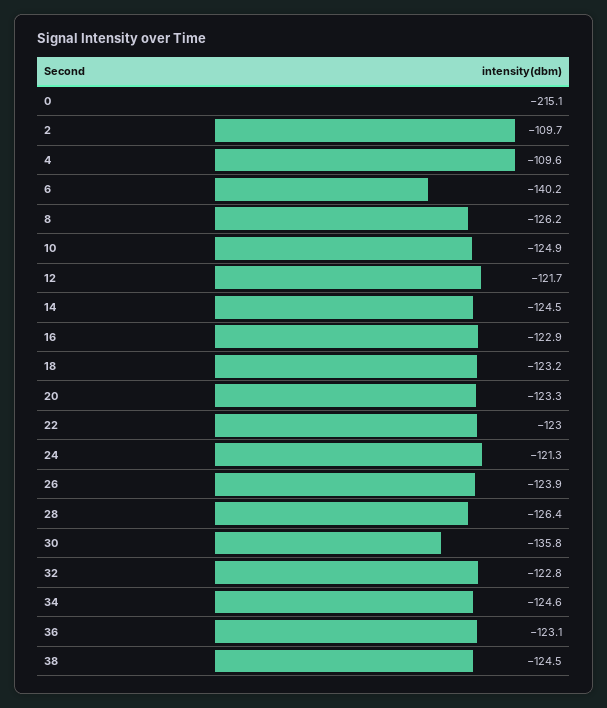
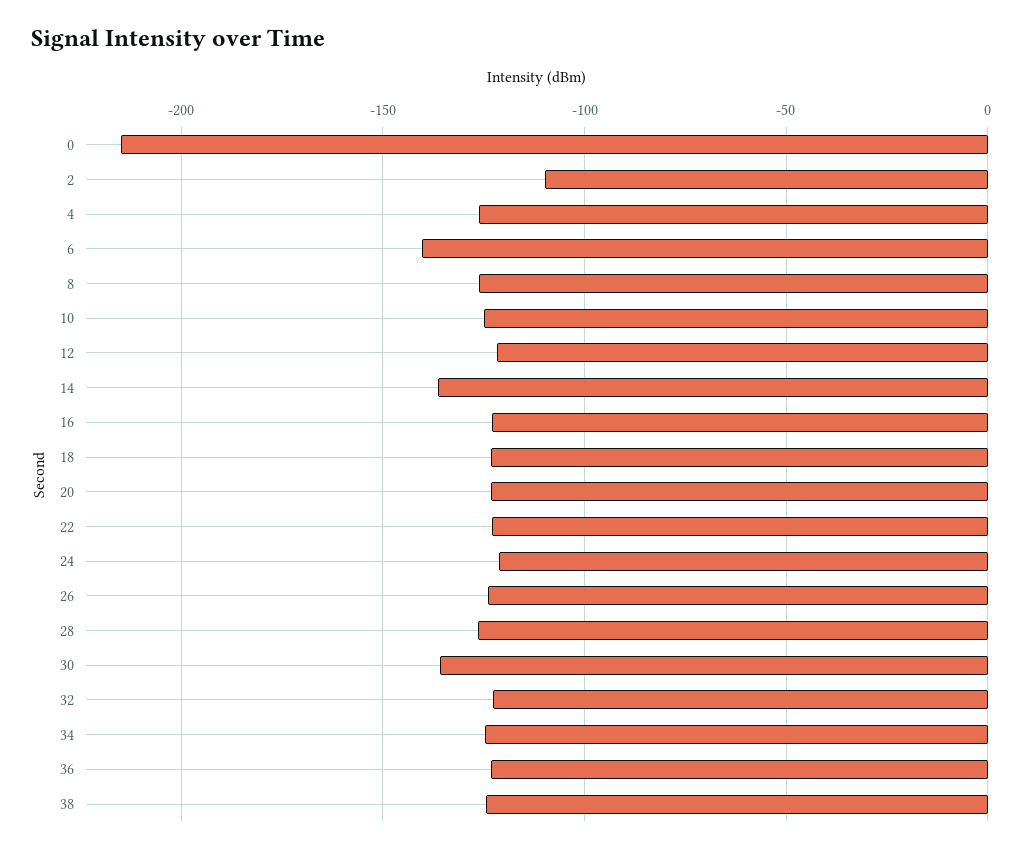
4: -109.6 -> -125
14: -124.5 -> -135

